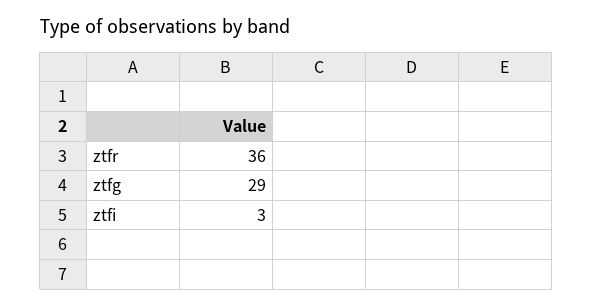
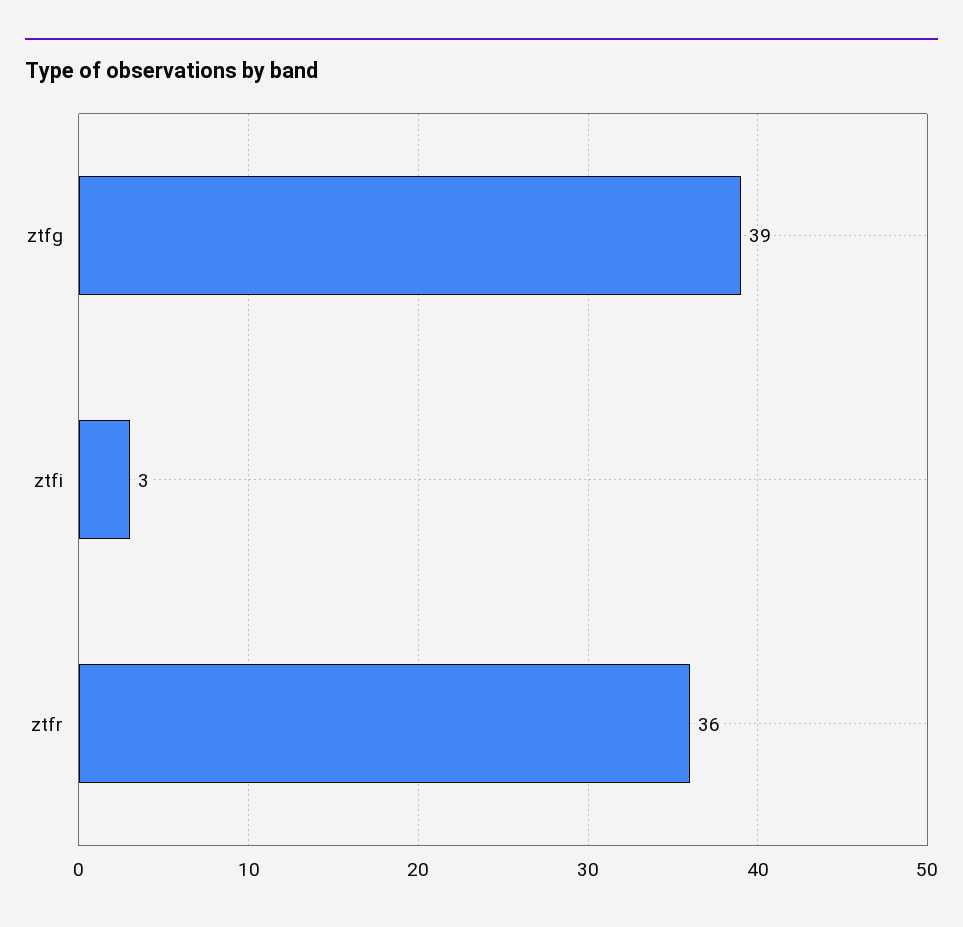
ztfg: 29 -> 39

